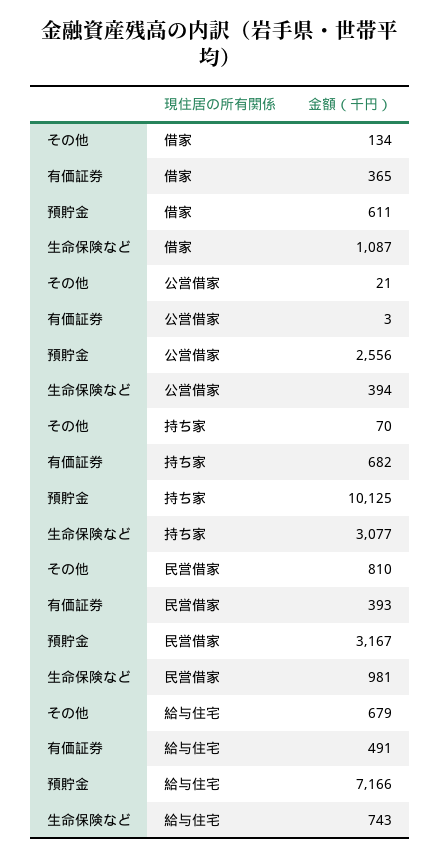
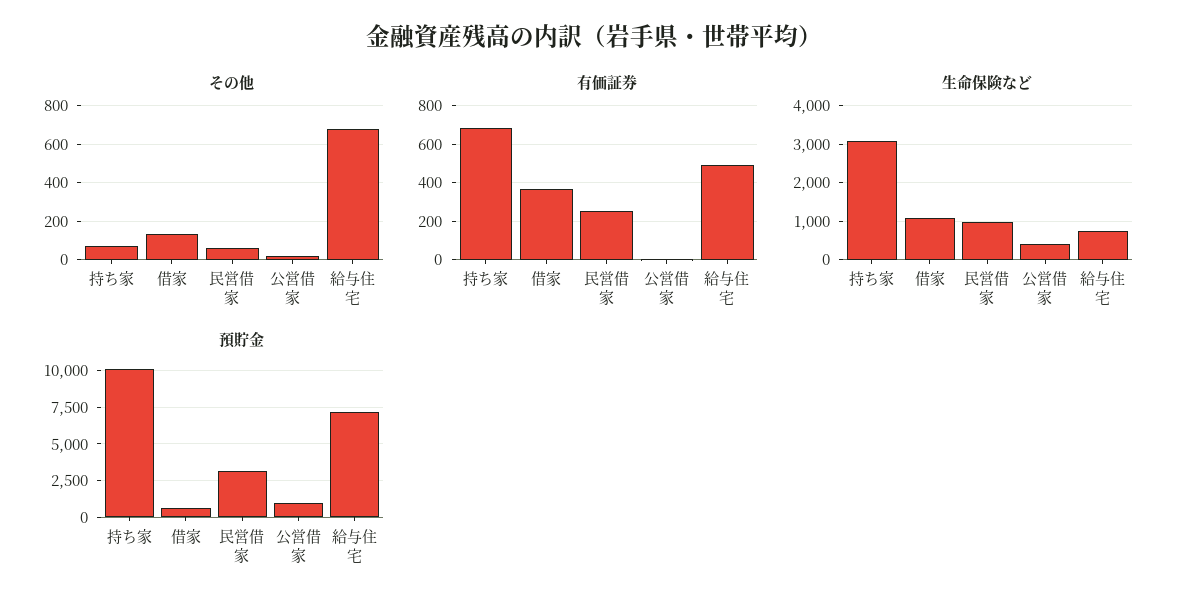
預貯金, 公営借家: 2556 -> 1000
その他, 民営借家: 810 -> 50
有価証券, 民営借家: 393 -> 250

